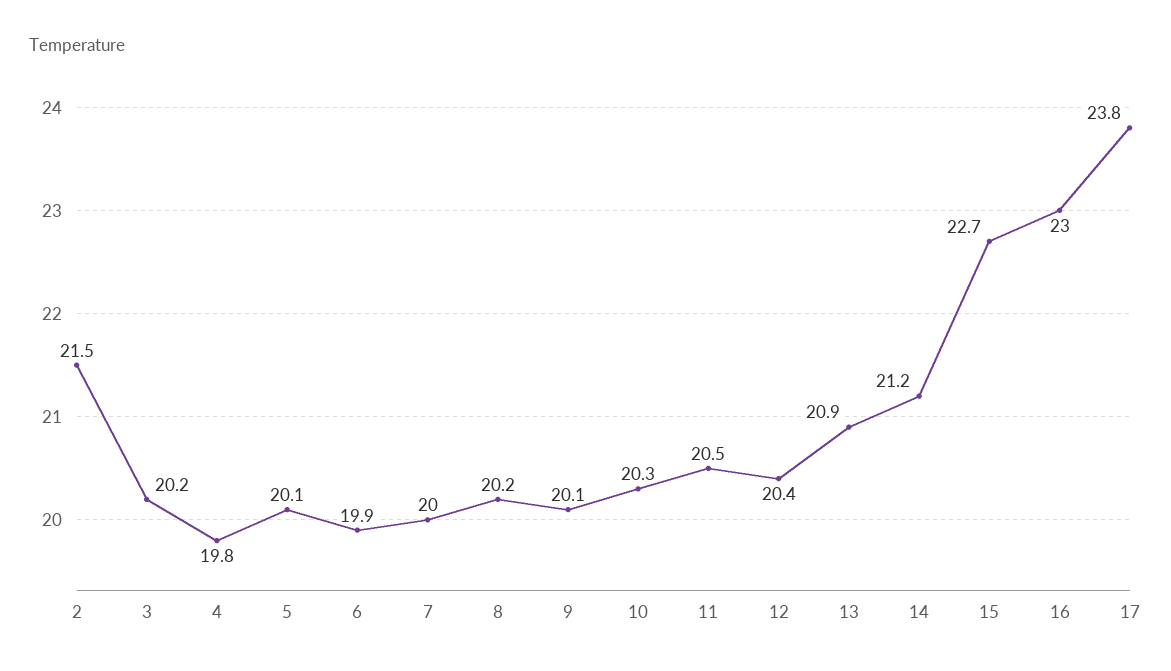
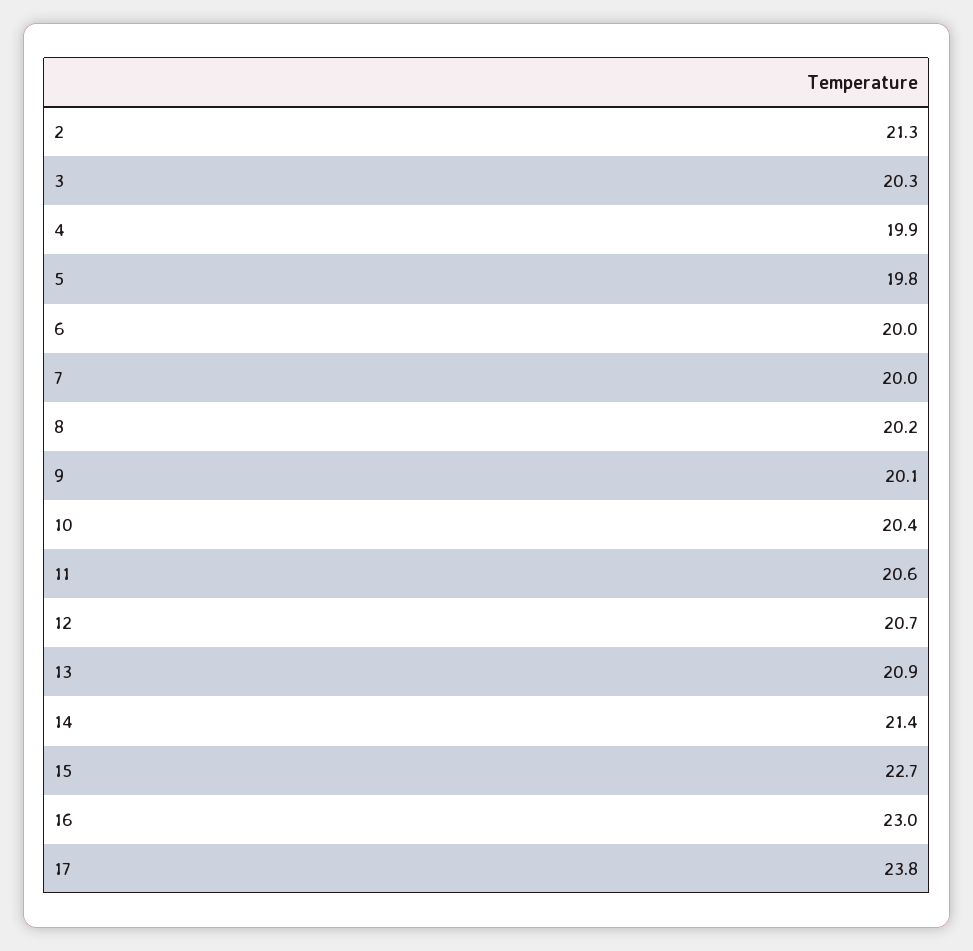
2: 21.5 -> 21.3
3: 20.2 -> 20.3
4: 19.8 -> 19.9
5: 20.1 -> 19.8
6: 19.9 -> 20
10: 20.3 -> 20.4
11: 20.5 -> 20.6
12: 20.4 -> 20.7
14: 21.2 -> 21.4

